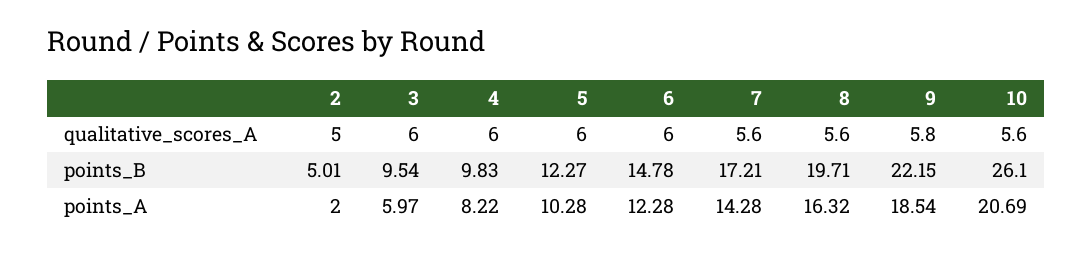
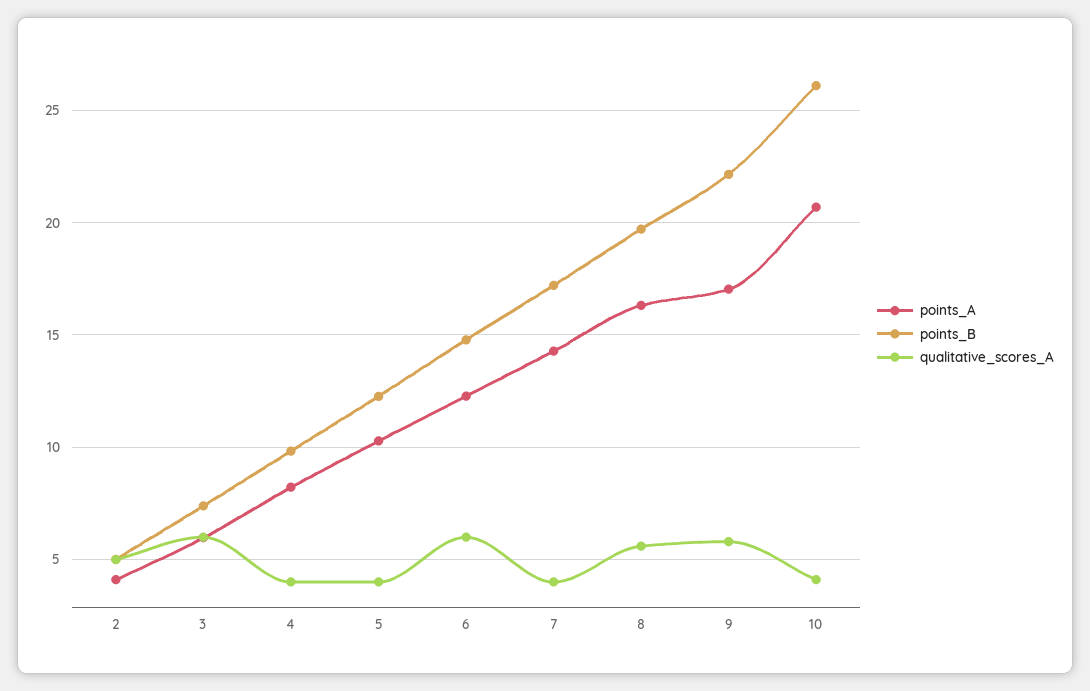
qualitative_scores_A, 4: 6 -> 4
qualitative_scores_A, 5: 6 -> 4
qualitative_scores_A, 7: 5.6 -> 4
qualitative_scores_A, 10: 5.6 -> 4
points_B, 3: 9.54 -> 7.5
points_A, 2: 2 -> 4
points_A, 9: 18.54 -> 17

